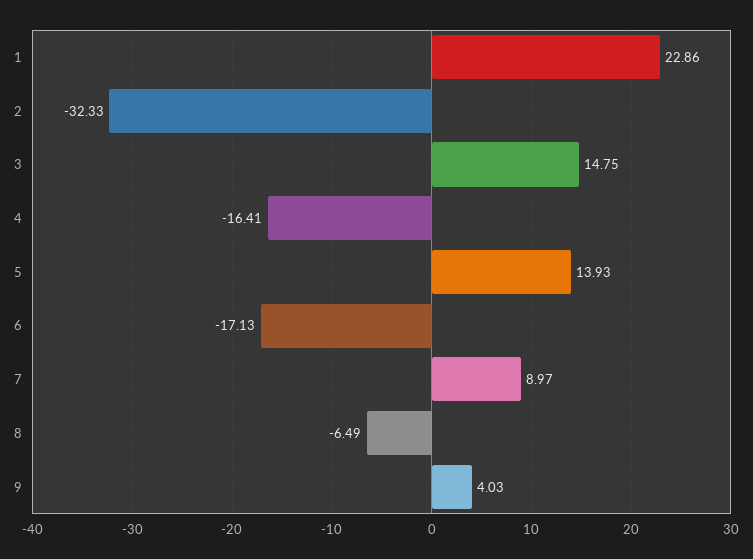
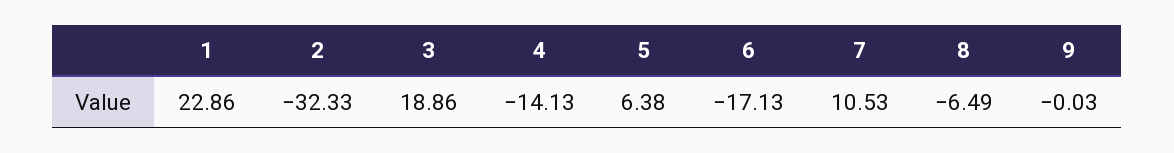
3: 14.75 -> 18.86
4: -16.41 -> -14.13
5: 13.93 -> 6.38
7: 8.97 -> 10.53
9: 4.03 -> -0.03

